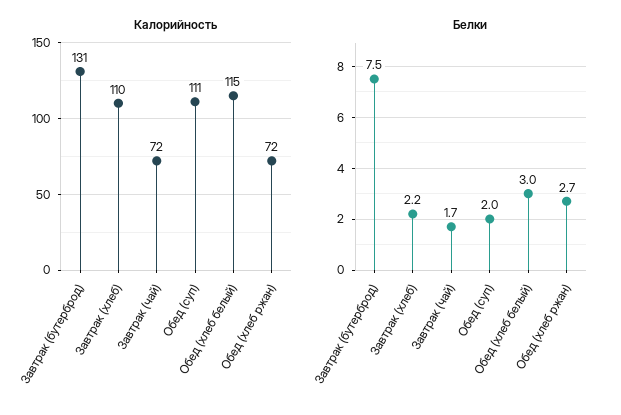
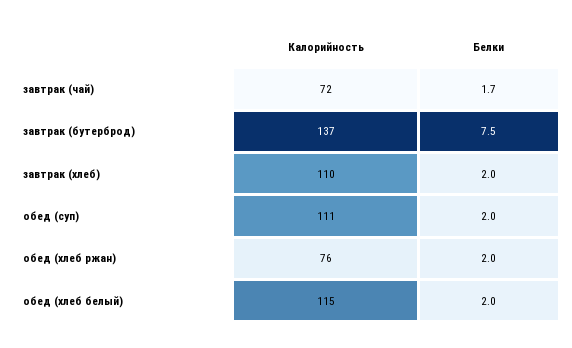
Калорийность, Завтрак (бутерброд): 131 -> 137
Калорийность, Обед (хлеб ржан): 72 -> 76
Белки, Завтрак (хлеб): 2.2 -> 2
Белки, Обед (хлеб белый): 3 -> 2
Белки, Обед (хлеб ржан): 2.7 -> 2

